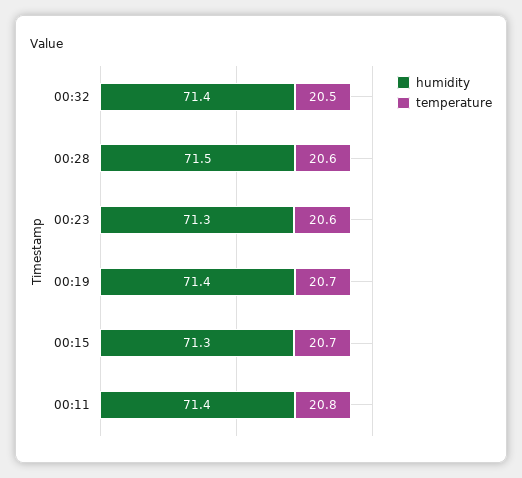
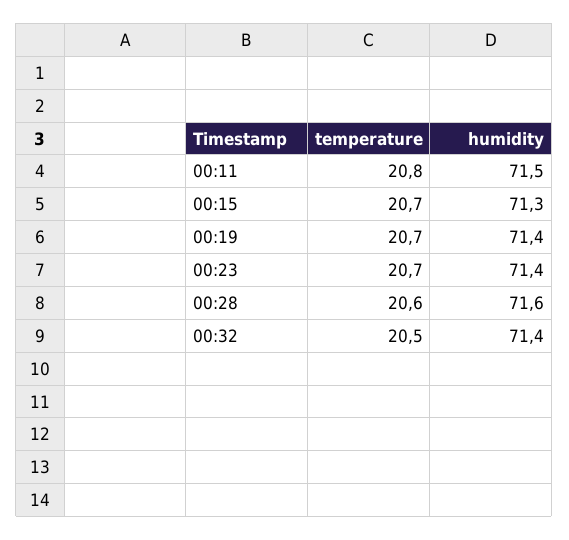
humidity, 00:28: 71.5 -> 71.6
humidity, 00:23: 71.3 -> 71.4
temperature, 00:23: 20.6 -> 20.7
humidity, 00:11: 71.4 -> 71.5

